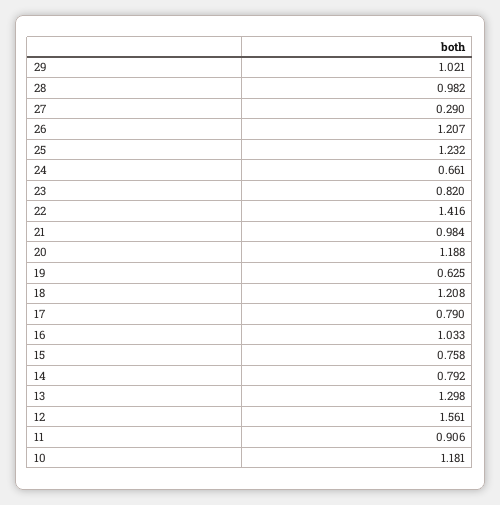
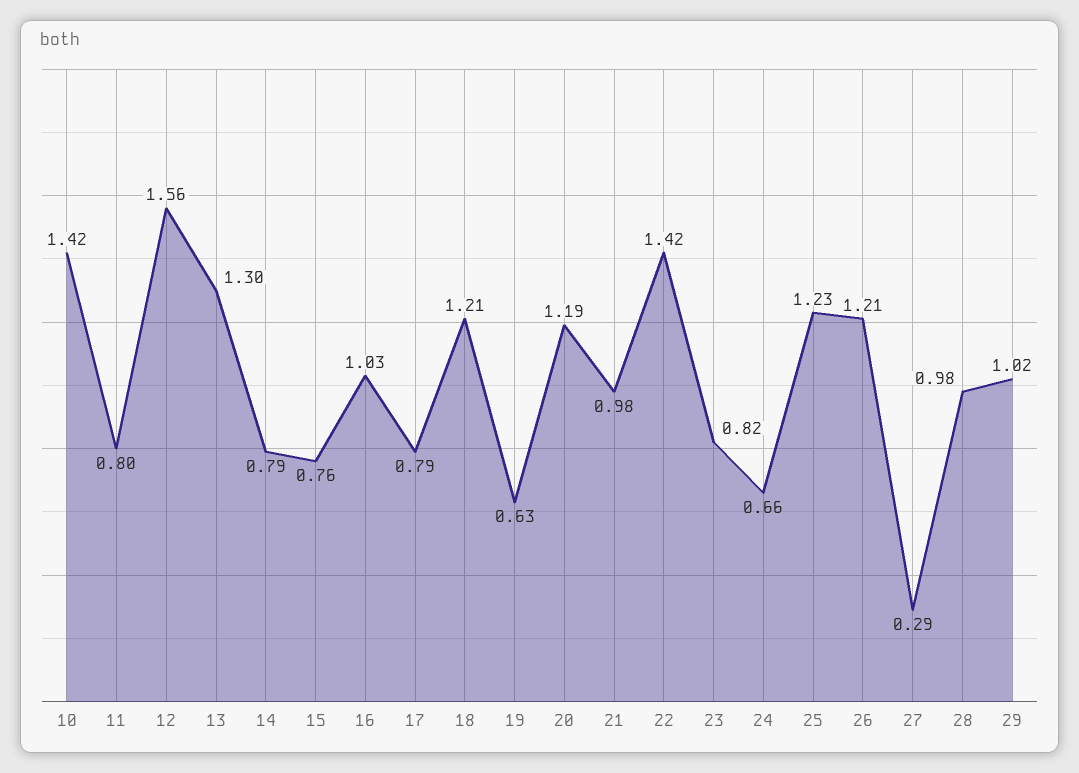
11: 0.906 -> 0.8
10: 1.181 -> 1.42

